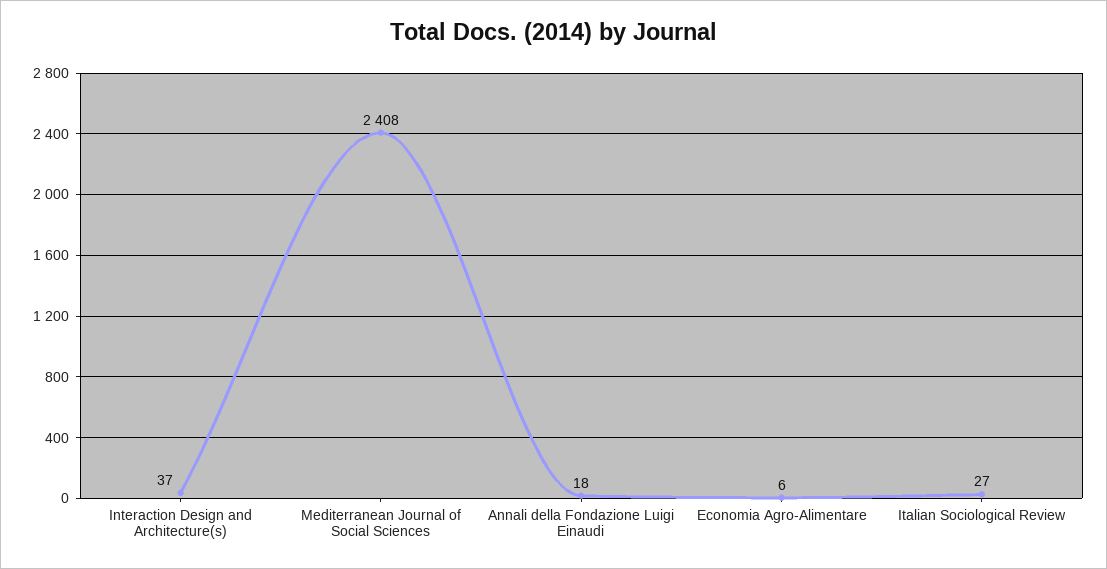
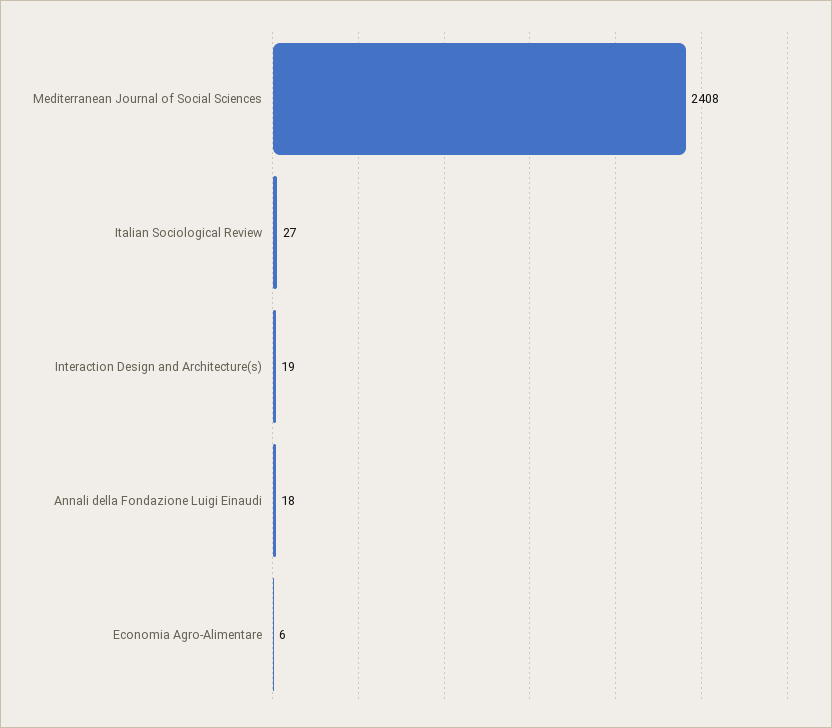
Interaction Design and Architecture(s): 37 -> 19

